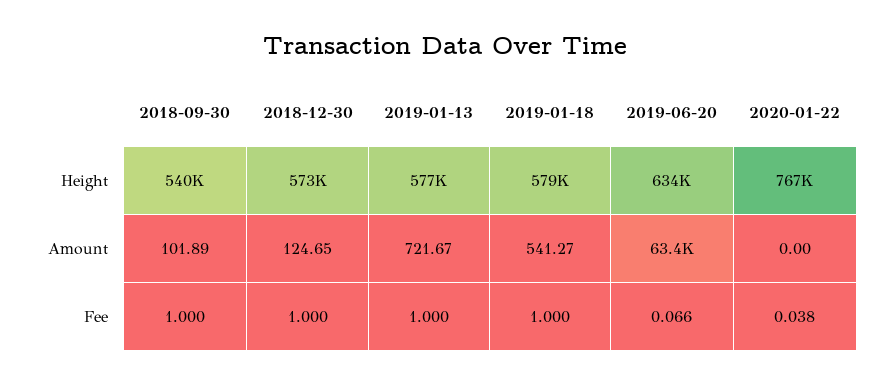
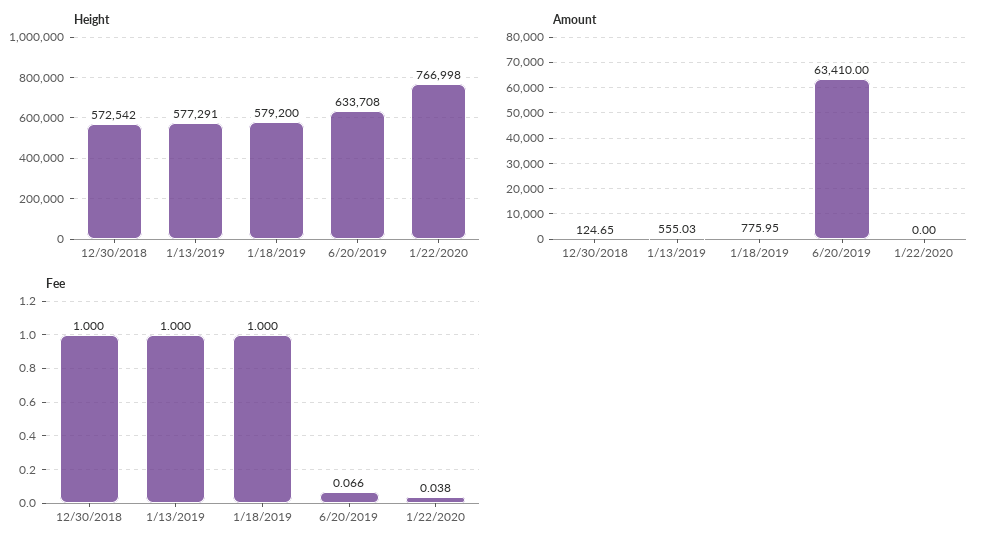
Height, 2018-09-30: 540000 -> none
Amount, 2018-09-30: 101.89 -> none
Amount, 2019-01-13: 721.67 -> 555.03
Amount, 2019-01-18: 541.27 -> 775.95
Fee, 2018-09-30: 1 -> none

